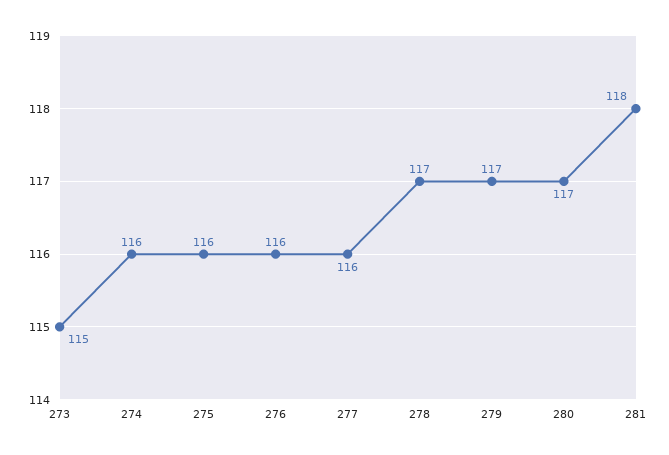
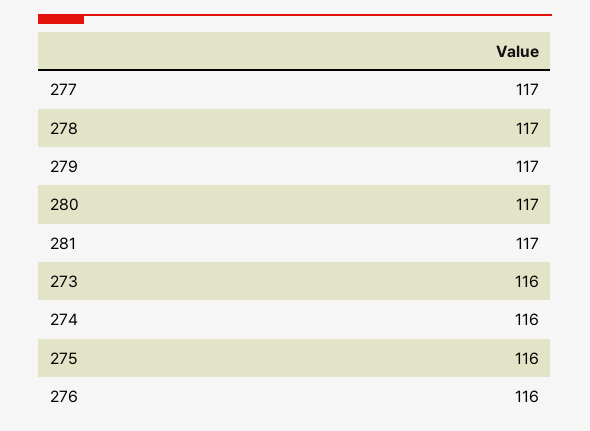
273: 115 -> 116
277: 116 -> 117
281: 118 -> 117

